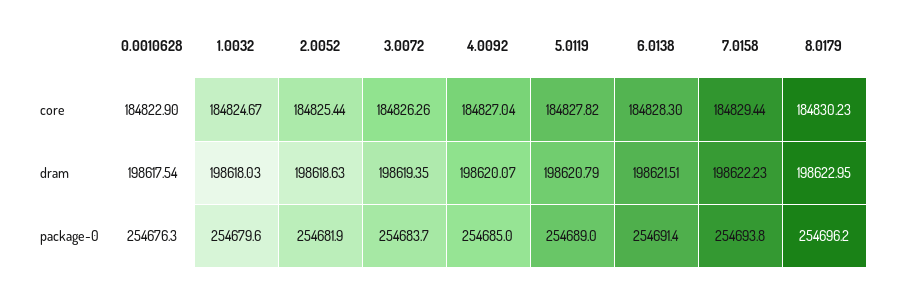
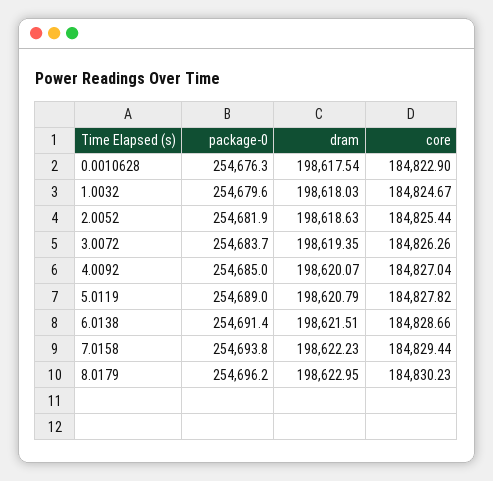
6.0138, core: 184828.3 -> 184828.66

